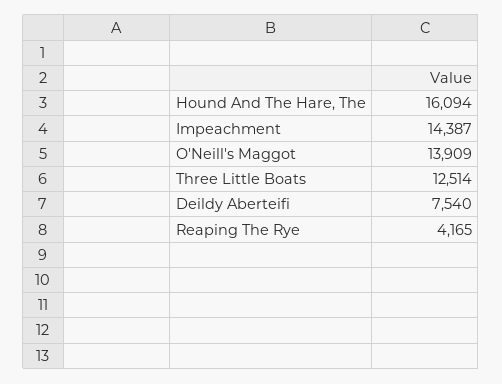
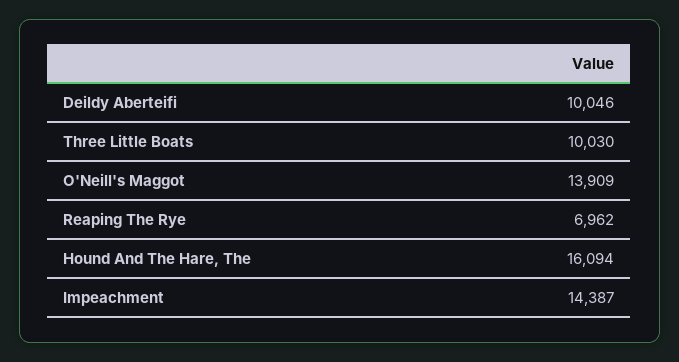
Three Little Boats: 12514 -> 10030
Deildy Aberteifi: 7540 -> 10046
Reaping The Rye: 4165 -> 6962

